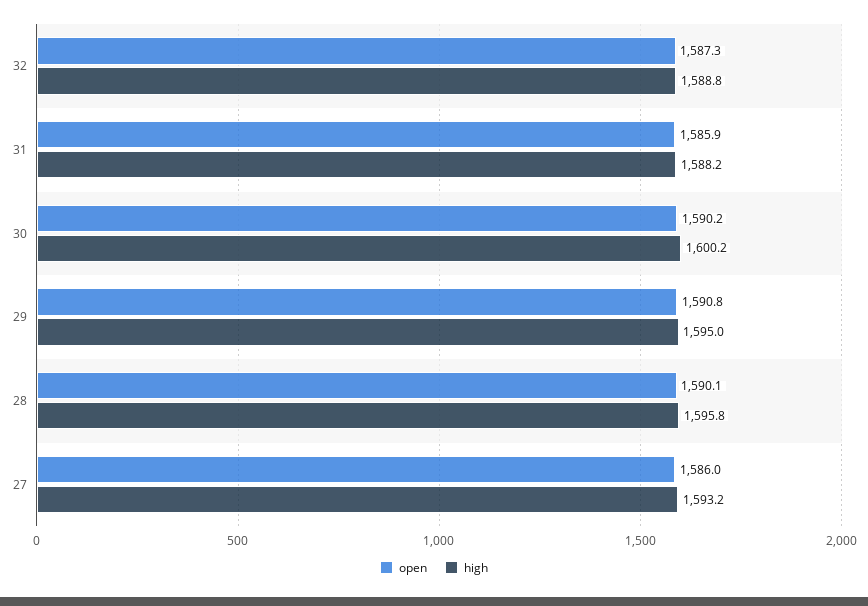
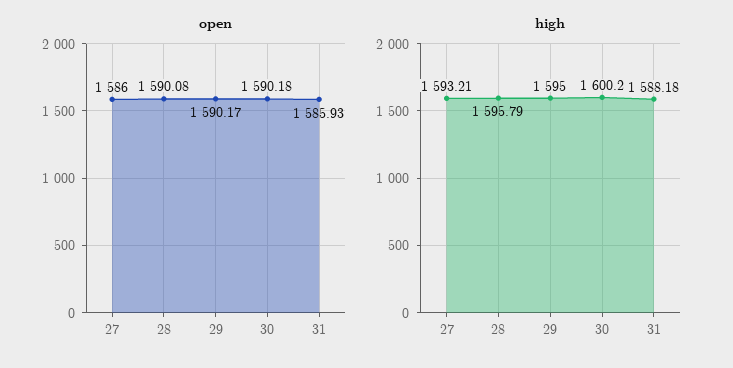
open, 32: 1587.3 -> none
high, 32: 1588.8 -> none
open, 29: 1590.8 -> 1590.17

